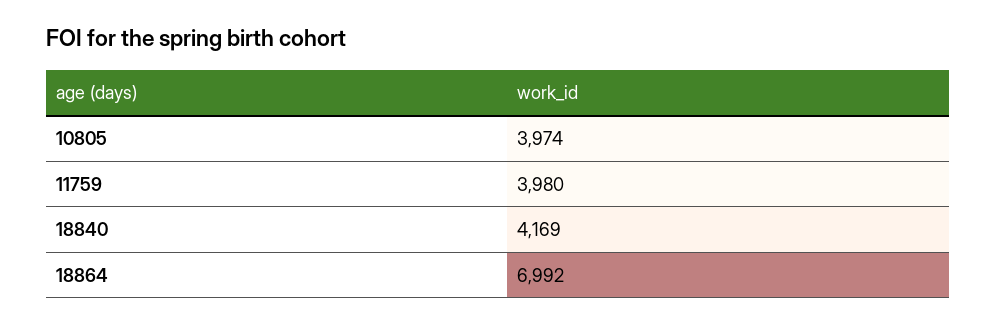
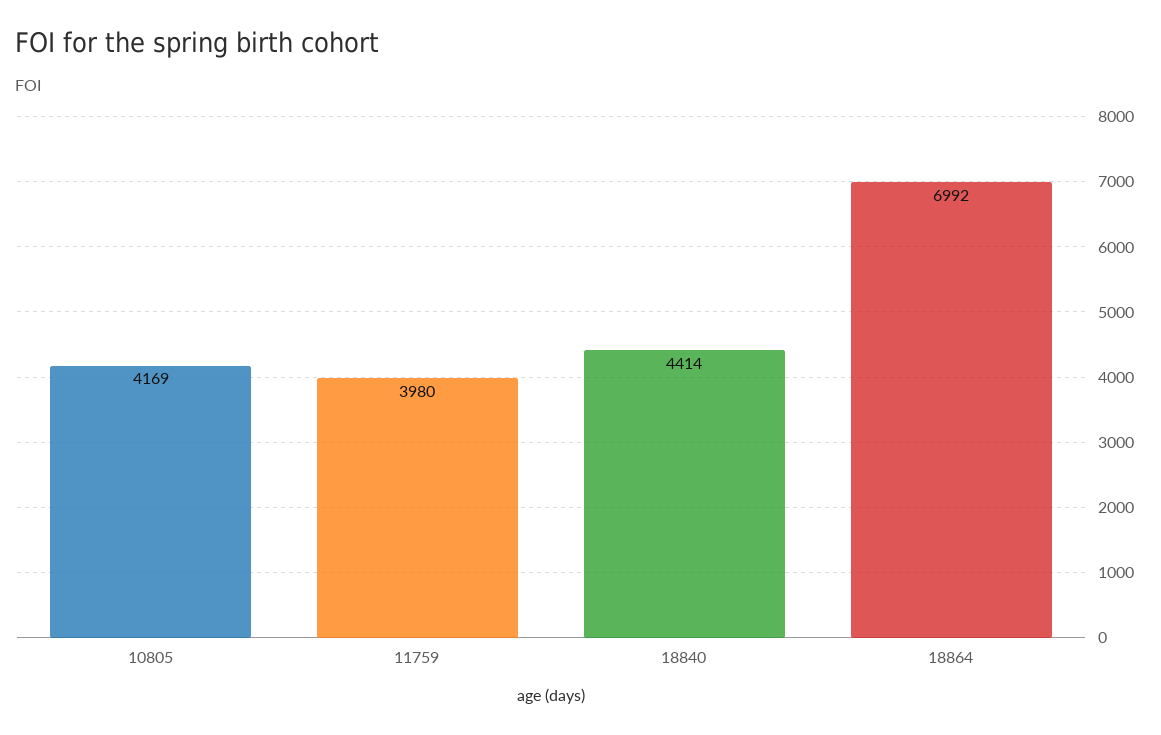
10805: 3974 -> 4169
18840: 4169 -> 4414

